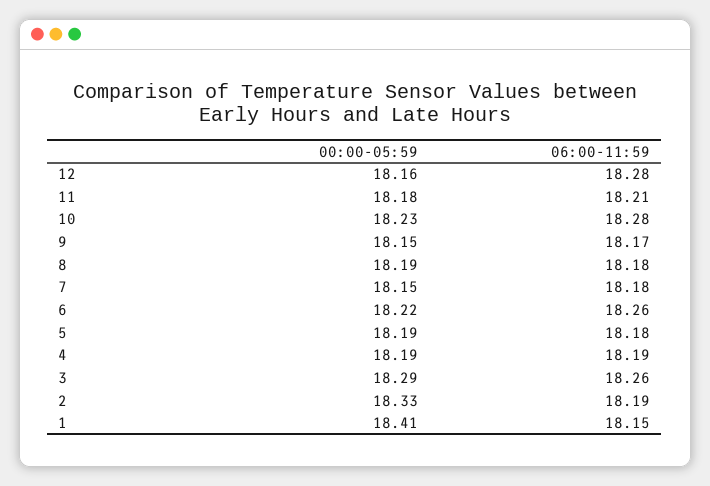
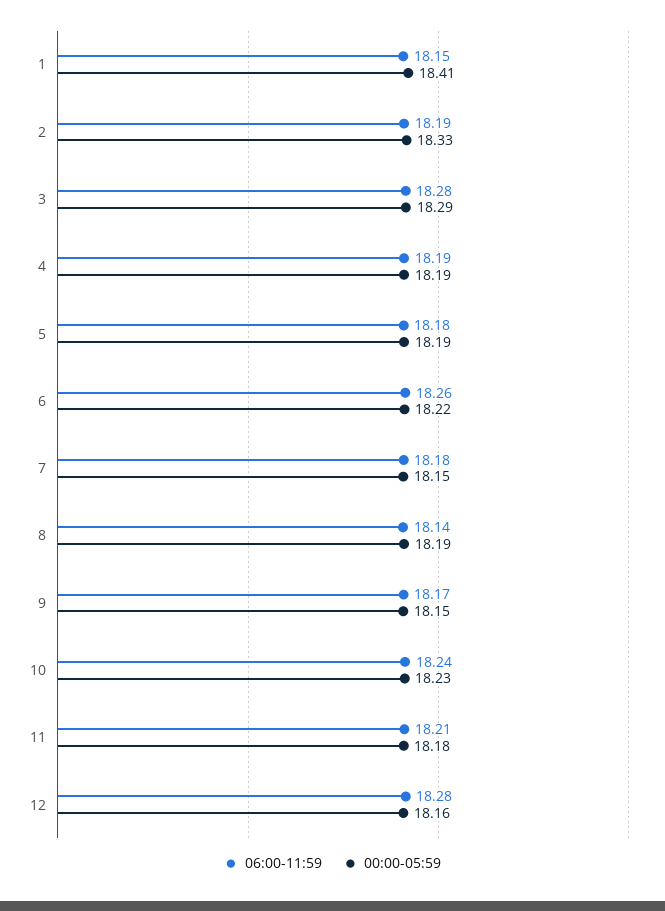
06:00-11:59, 10: 18.28 -> 18.24
06:00-11:59, 8: 18.18 -> 18.14
06:00-11:59, 3: 18.26 -> 18.28

